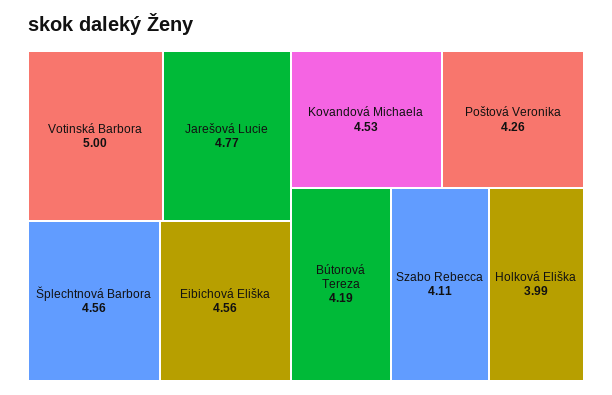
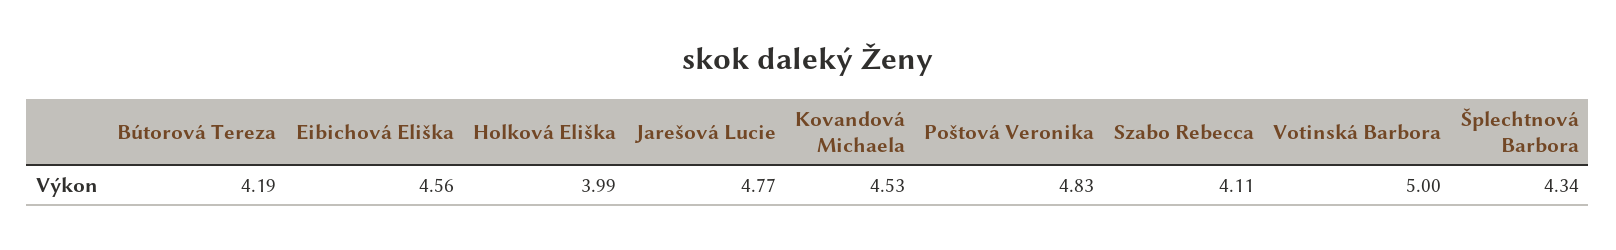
Šplechtnová Barbora: 4.56 -> 4.34
Poštová Veronika: 4.26 -> 4.83

